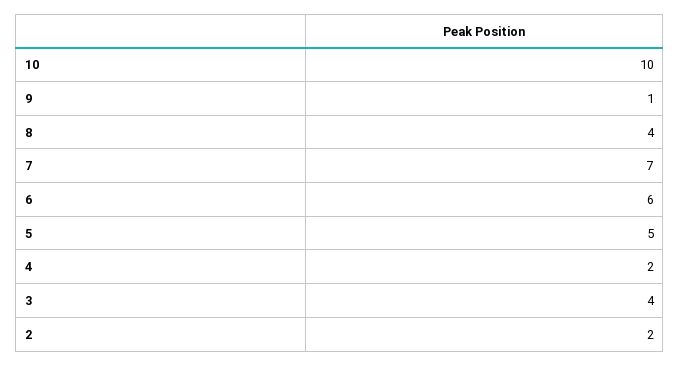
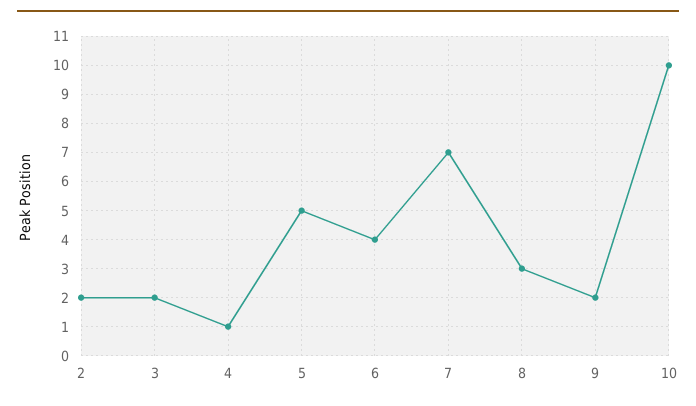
9: 1 -> 2
8: 4 -> 3
6: 6 -> 4
4: 2 -> 1
3: 4 -> 2

